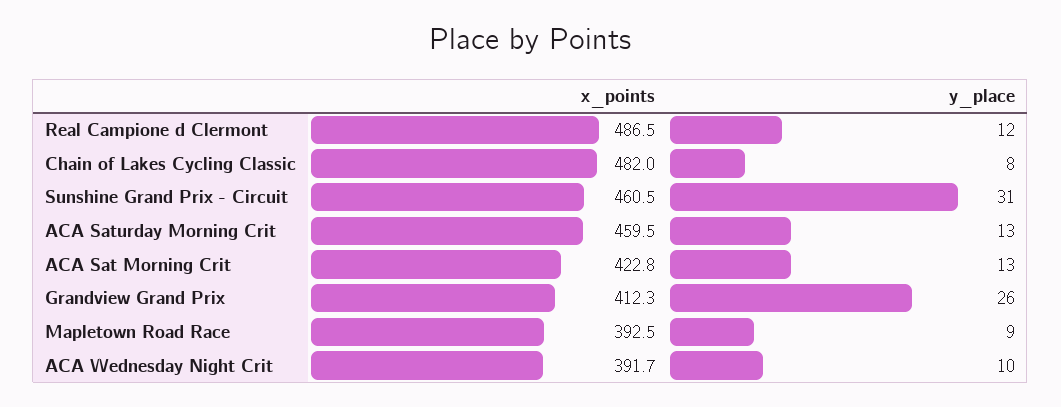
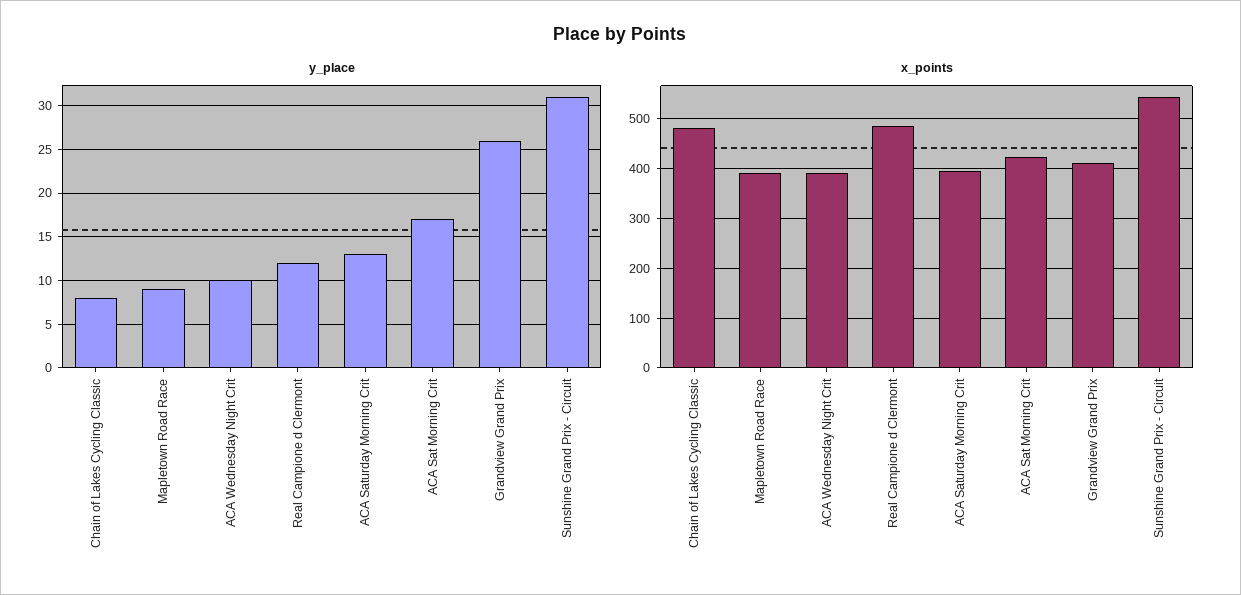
x_points, Sunshine Grand Prix - Circuit: 460.5 -> 540
x_points, ACA Saturday Morning Crit: 459.5 -> 400
y_place, ACA Sat Morning Crit: 13 -> 17

